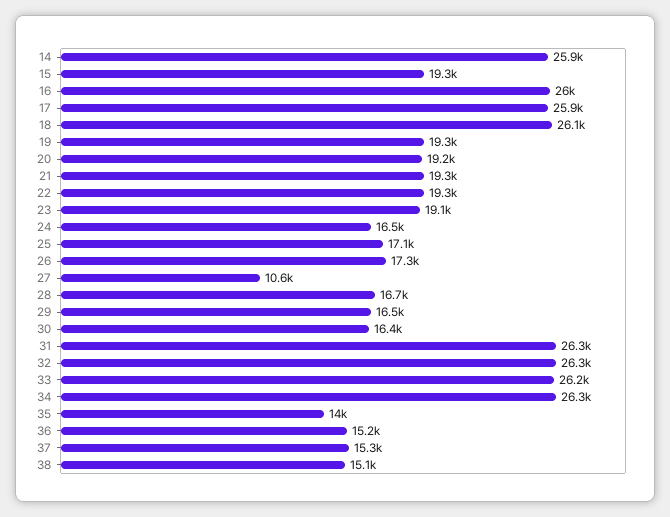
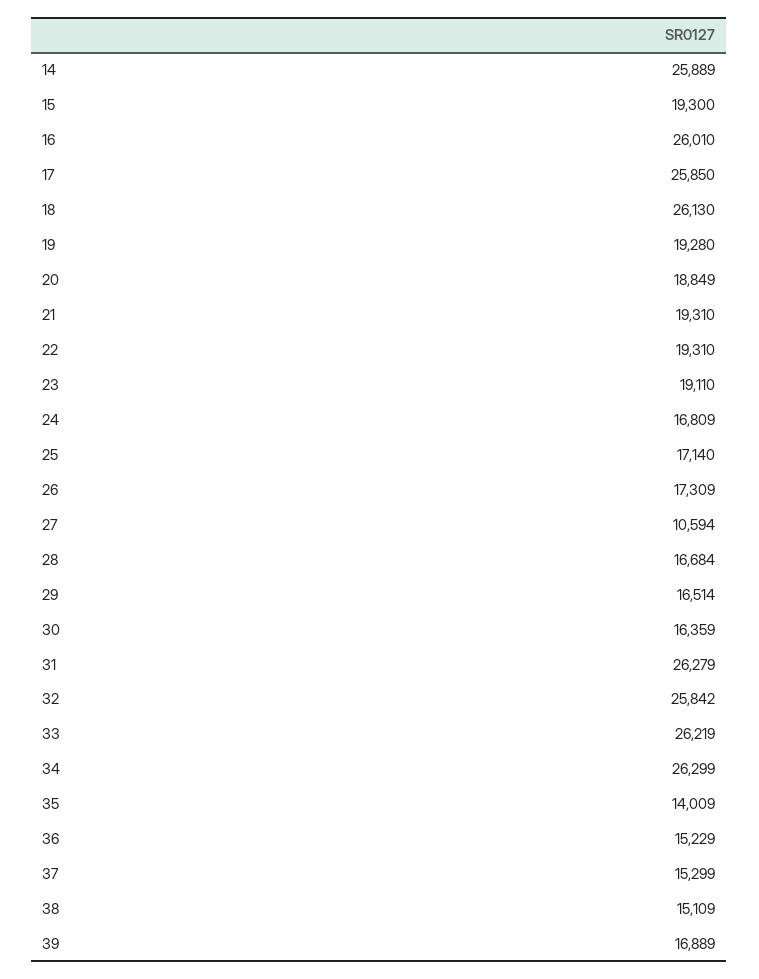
20: 19200 -> 18849
24: 16500 -> 16809
32: 26300 -> 25842
39: none -> 16889

